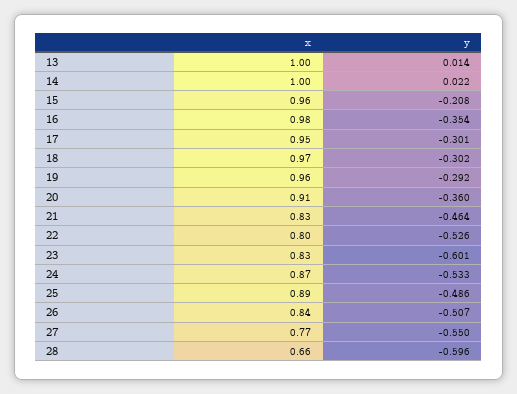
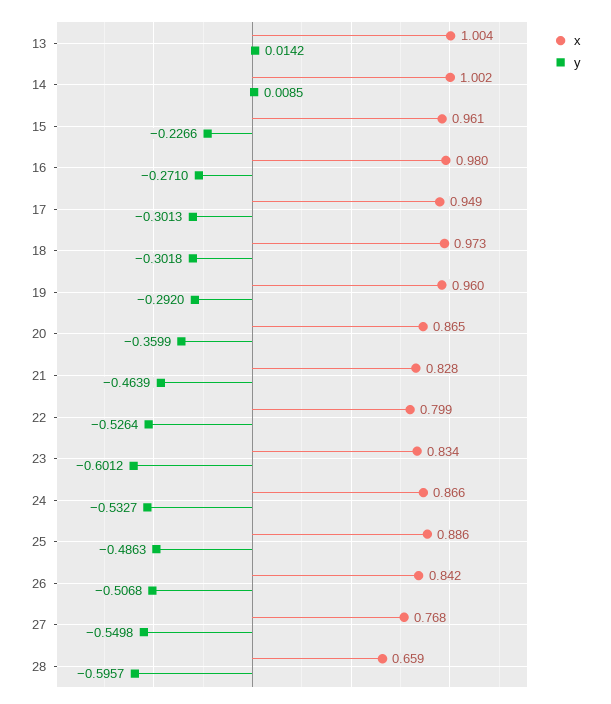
y, 14: 0.022 -> 0.0085
y, 15: -0.208 -> -0.2266
y, 16: -0.354 -> -0.271
x, 20: 0.91 -> 0.865

